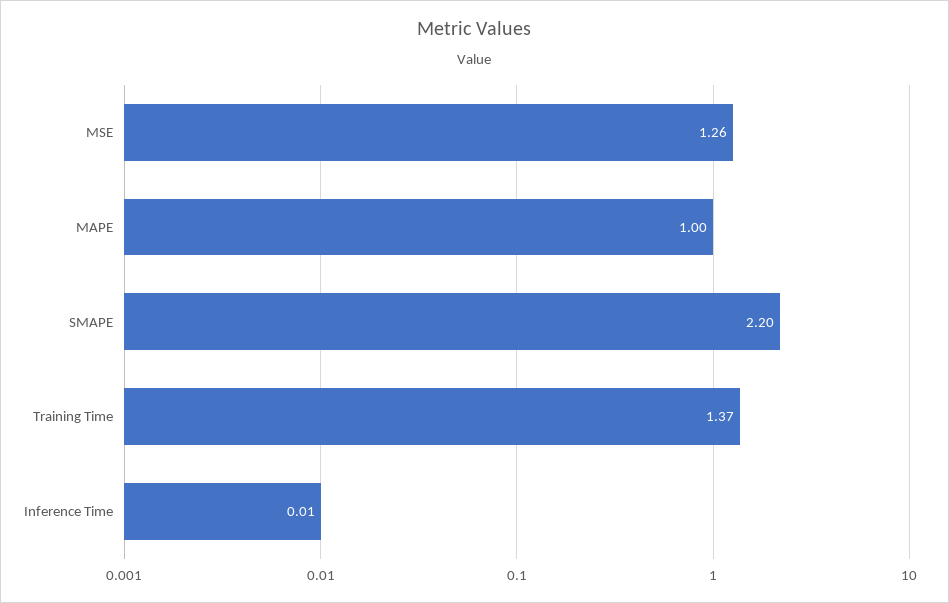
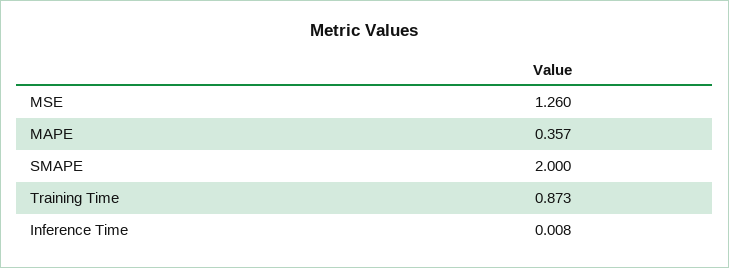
MAPE: 1 -> 0.357
SMAPE: 2.2 -> 2
Training Time: 1.37 -> 0.873

